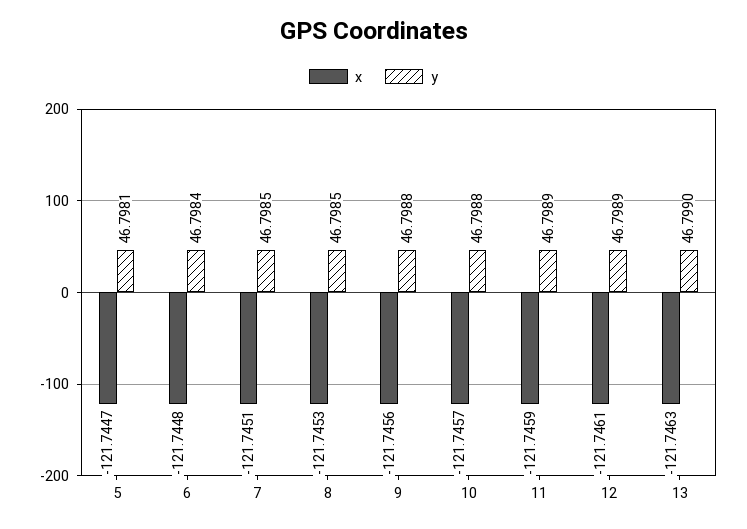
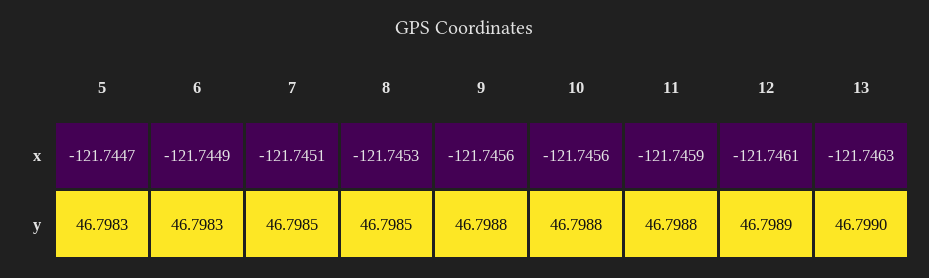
y, 5: 46.7981 -> 46.7983
x, 6: -121.7448 -> -121.7449
y, 6: 46.7984 -> 46.7983
x, 10: -121.7457 -> -121.7456
y, 11: 46.7989 -> 46.7988

